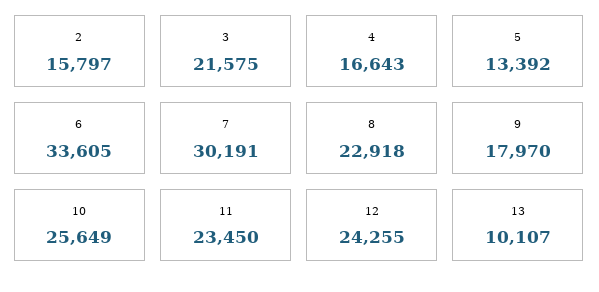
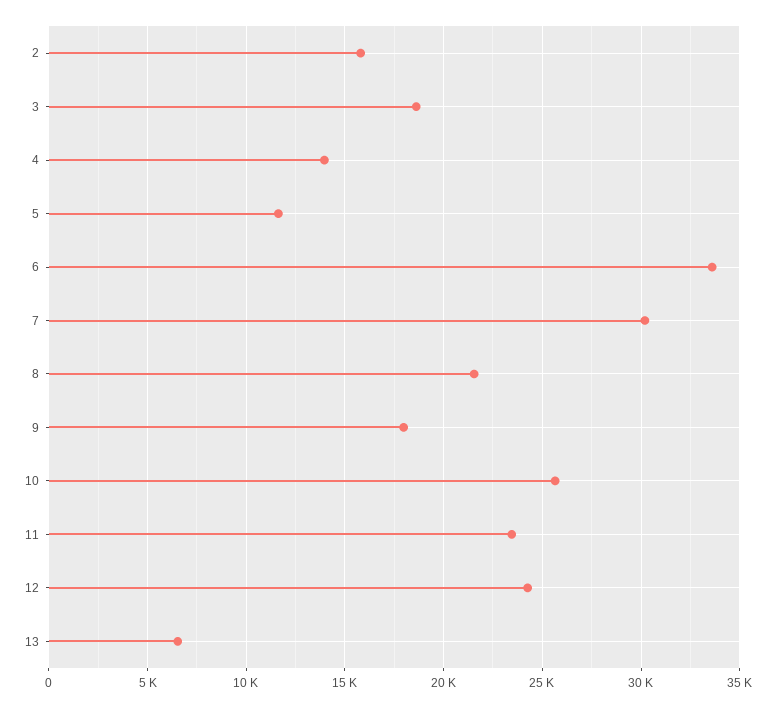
3: 21575 -> 18500
4: 16643 -> 14000
5: 13392 -> 11500
8: 22918 -> 21500
13: 10107 -> 6500

